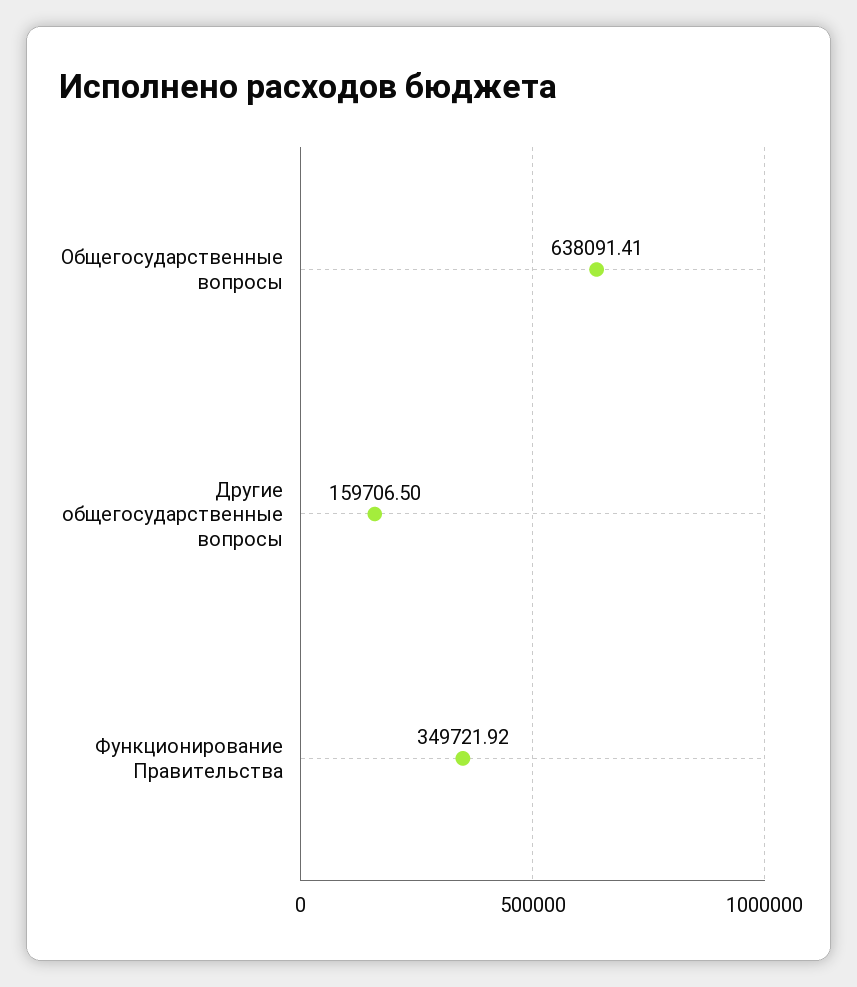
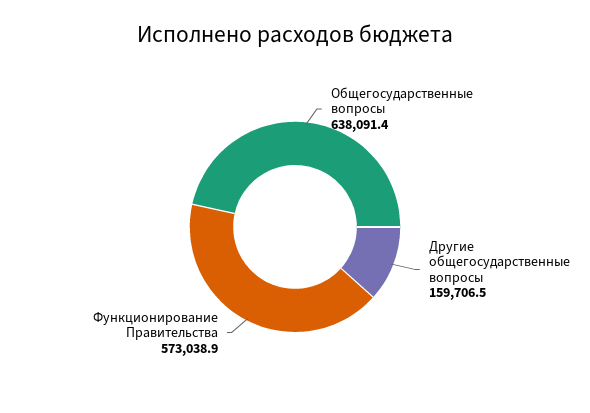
Функционирование Правительства: 349721.92 -> 573038.9

